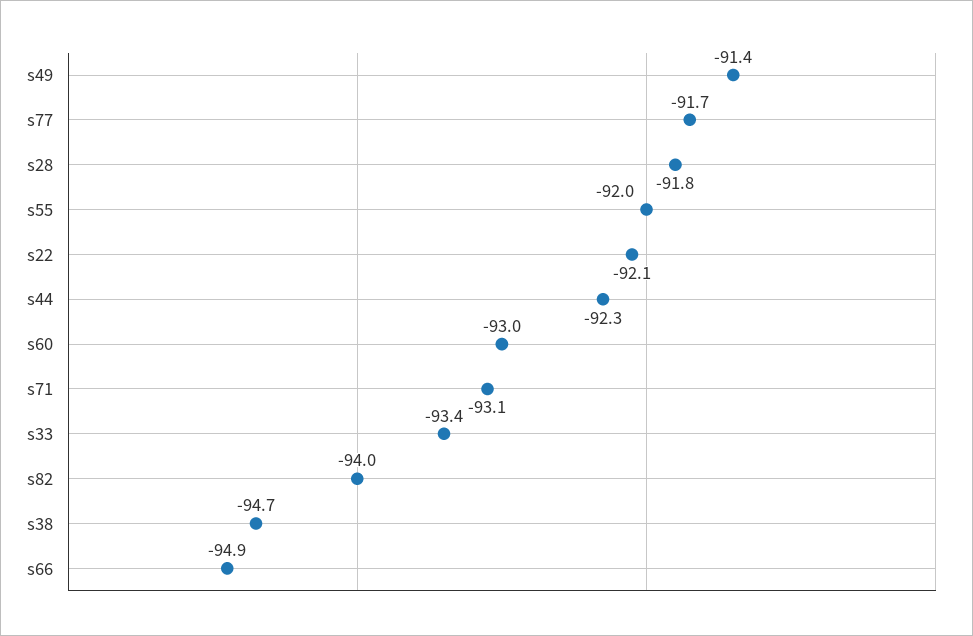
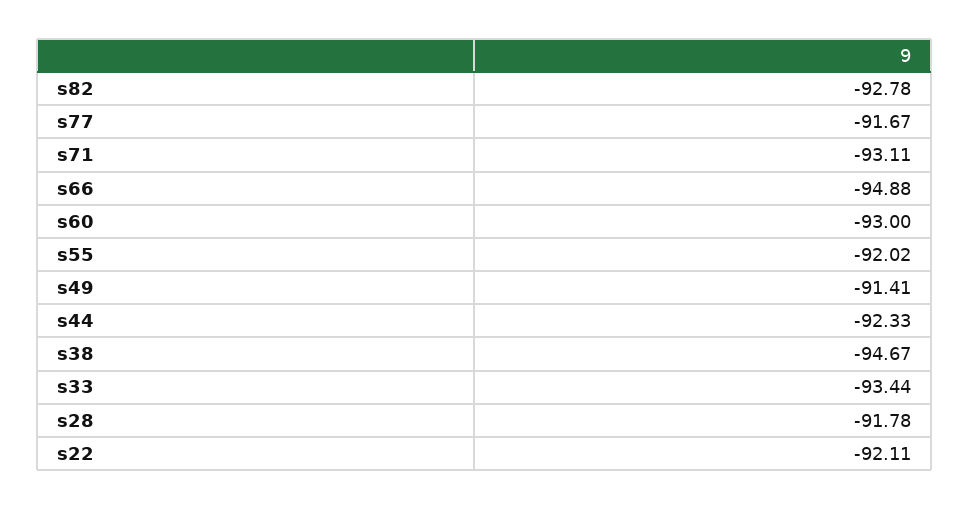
s82: -94 -> -92.78

